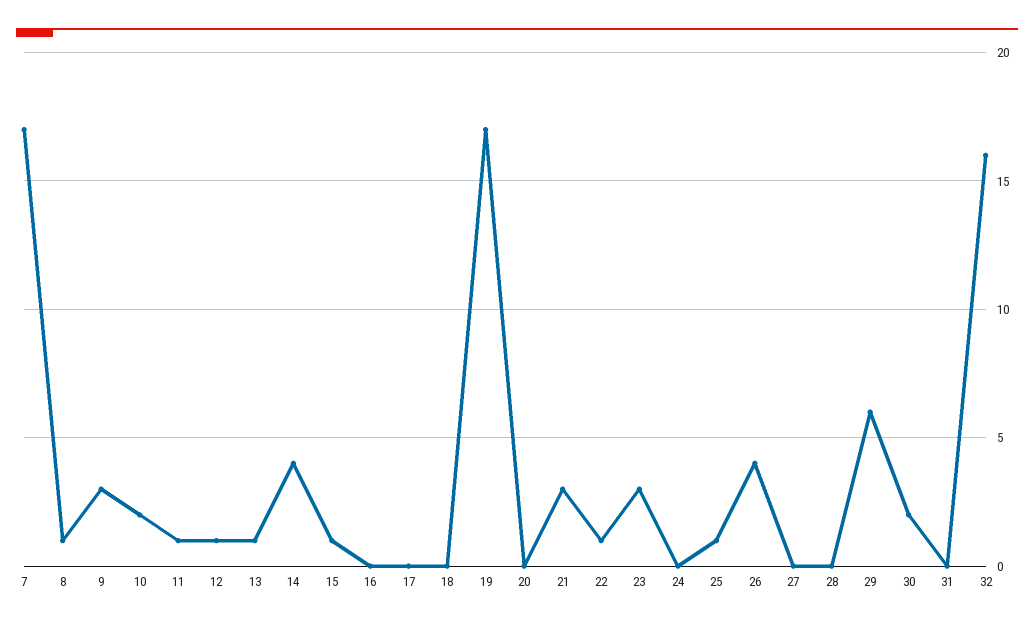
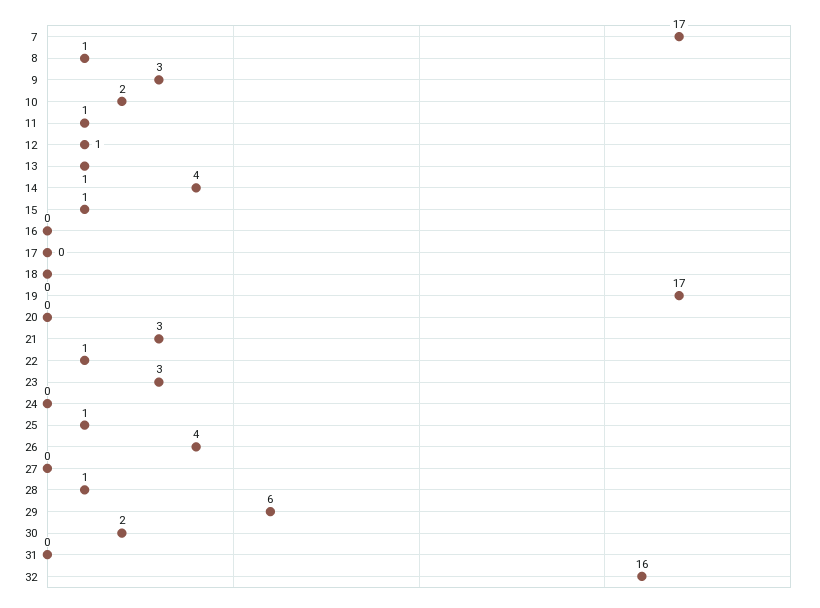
28: 0 -> 1

